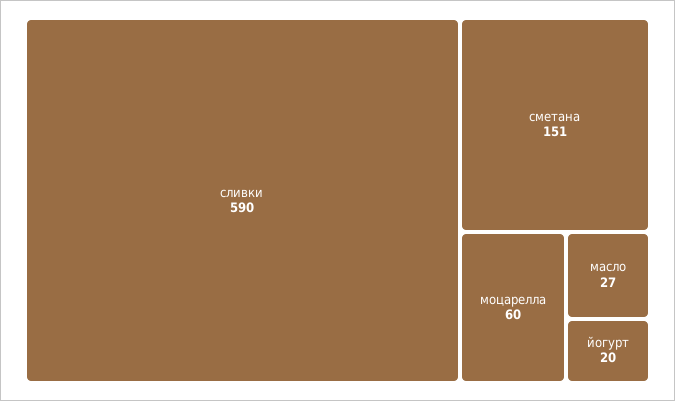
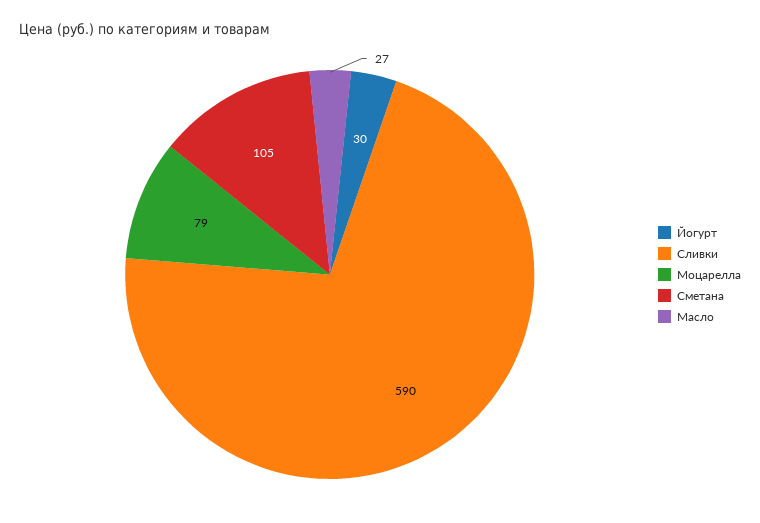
сметана: 151 -> 105
моцарелла: 60 -> 79
йогурт: 20 -> 30

